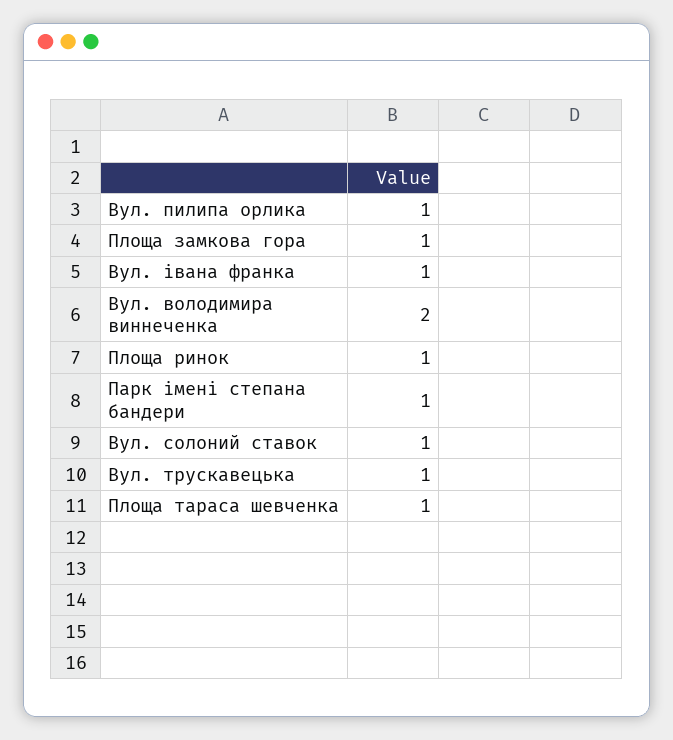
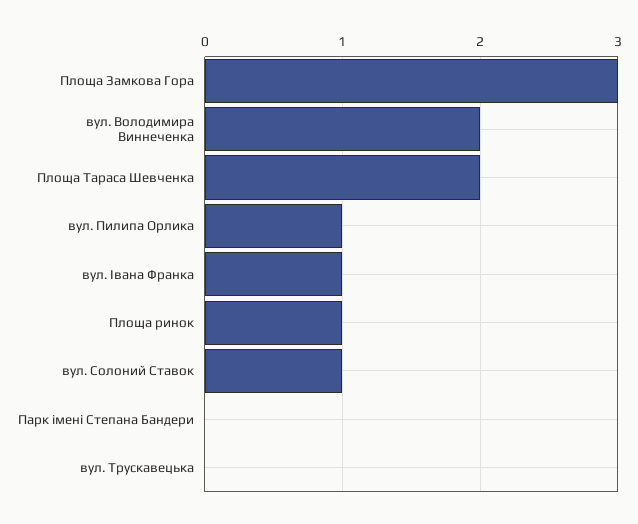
Площа замкова гора: 1 -> 3
Парк імені степана бандери: 1 -> 0
Вул. трускавецька: 1 -> 0
Площа тараса шевченка: 1 -> 2

